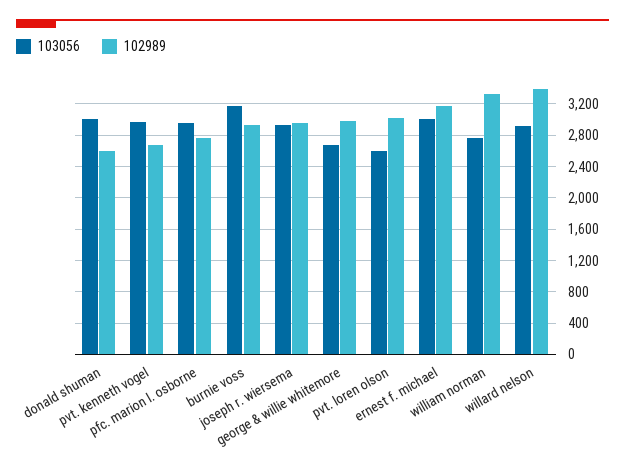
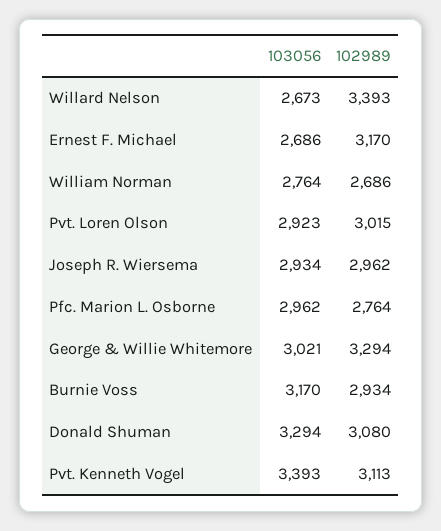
103056, donald shuman: 3000 -> 3294
102989, donald shuman: 2600 -> 3080
103056, pvt. kenneth vogel: 3000 -> 3393
102989, pvt. kenneth vogel: 2700 -> 3113
103056, george & willie whitemore: 2700 -> 3021
102989, george & willie whitemore: 3000 -> 3294
103056, pvt. loren olson: 2600 -> 2923
103056, ernest f. michael: 3000 -> 2686
102989, william norman: 3300 -> 2686
103056, willard nelson: 2900 -> 2673

